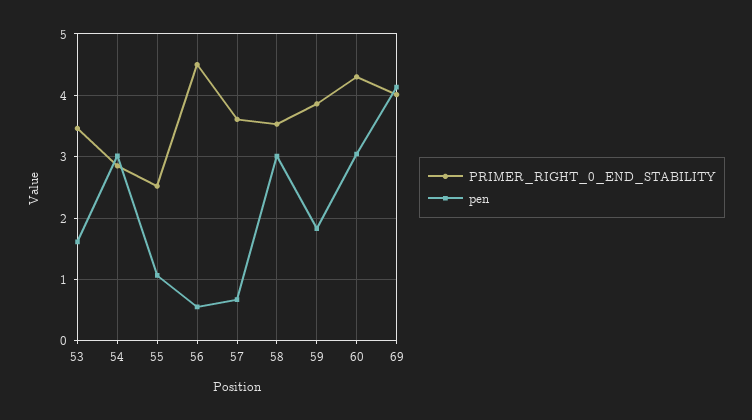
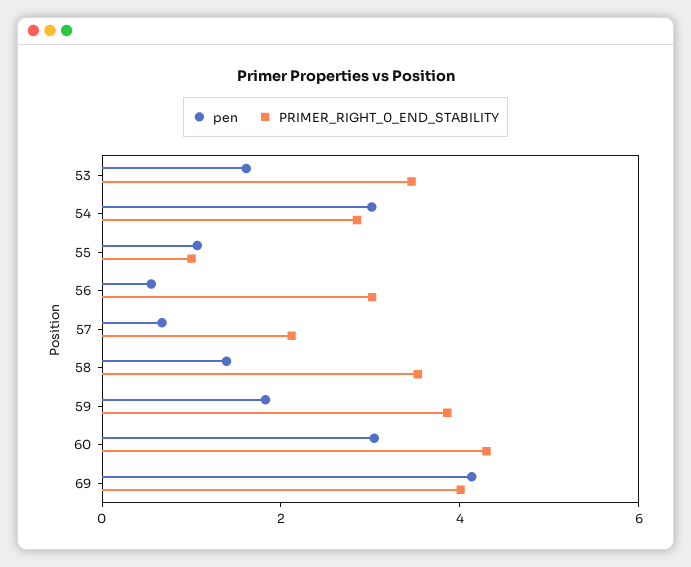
PRIMER_RIGHT_0_END_STABILITY, 55: 2.5 -> 1
PRIMER_RIGHT_0_END_STABILITY, 56: 4.5 -> 3
PRIMER_RIGHT_0_END_STABILITY, 57: 3.6 -> 2
pen, 58: 3 -> 1.5

